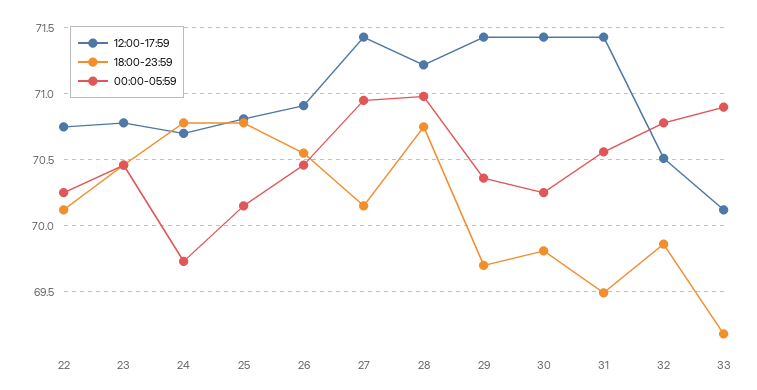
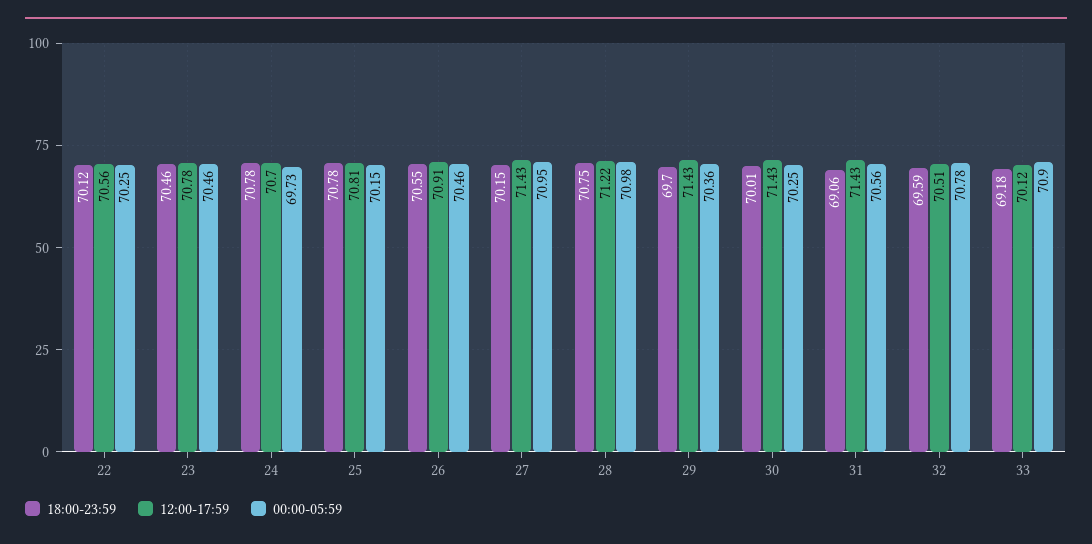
12:00-17:59, 22: 70.75 -> 70.56
18:00-23:59, 30: 69.8 -> 70.01
18:00-23:59, 31: 69.5 -> 69.06
18:00-23:59, 32: 69.85 -> 69.59

